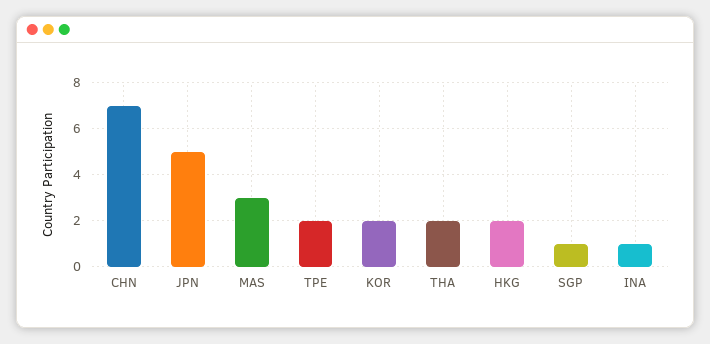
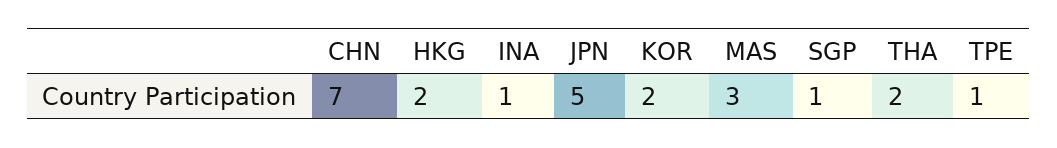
TPE: 2 -> 1

